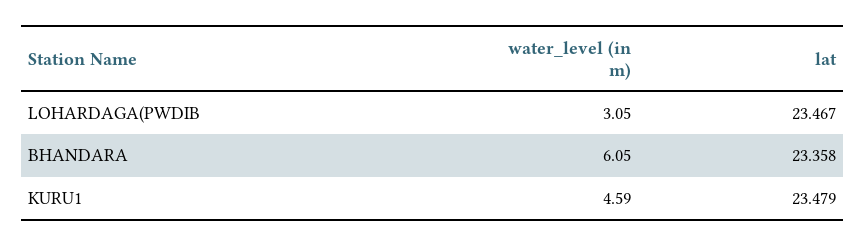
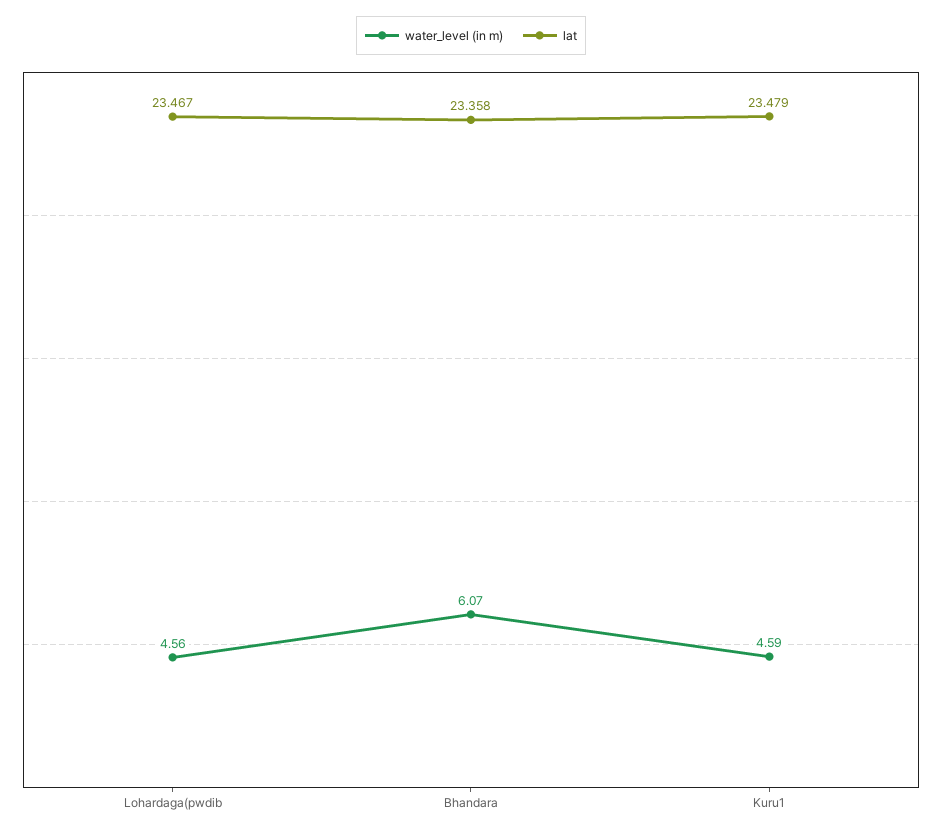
water_level (in m), LOHARDAGA(PWDIB: 3.05 -> 4.56
water_level (in m), BHANDARA: 6.05 -> 6.07

